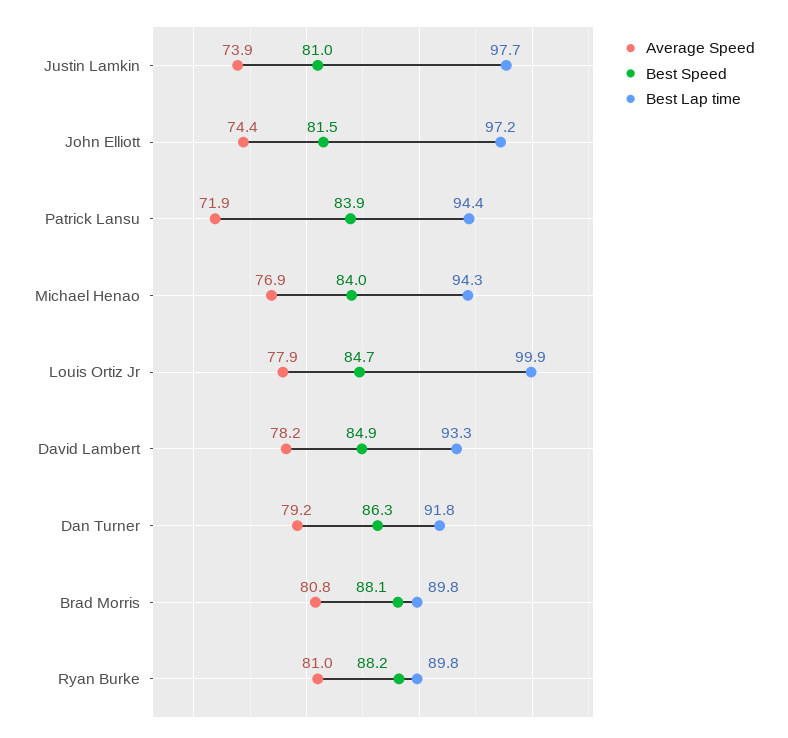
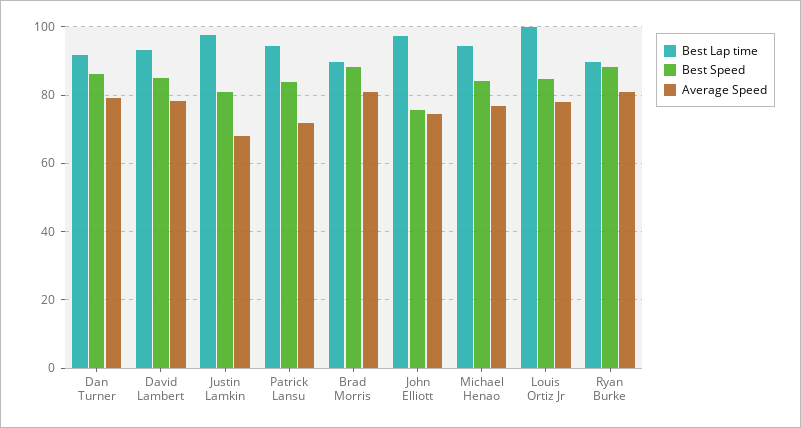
Average Speed, Justin Lamkin: 73.9 -> 68
Best Speed, John Elliott: 81.5 -> 76

